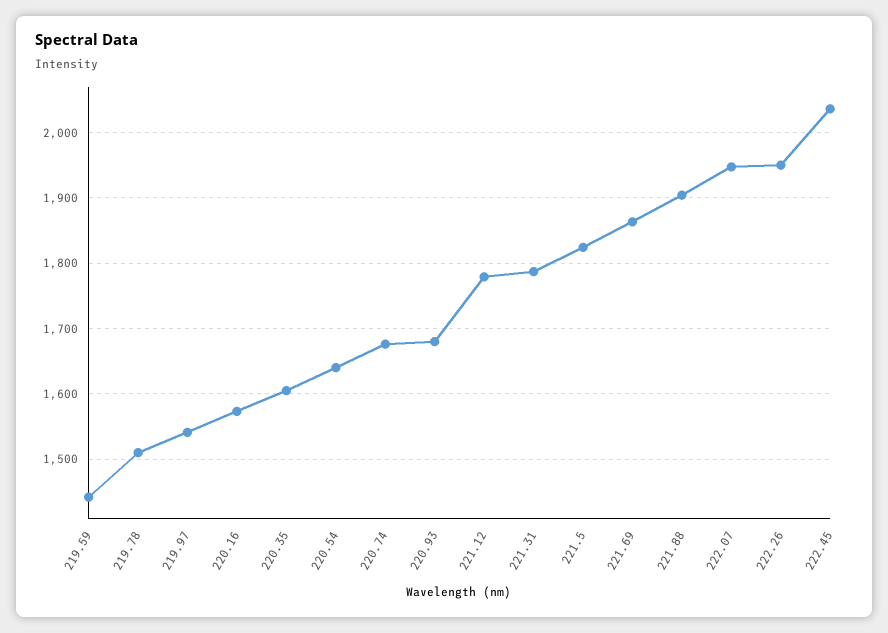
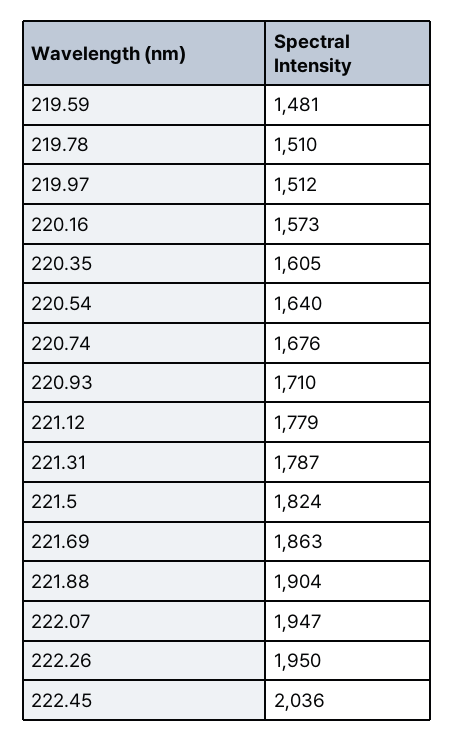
219.59: 1440 -> 1481
219.97: 1540 -> 1512
220.93: 1680 -> 1710

